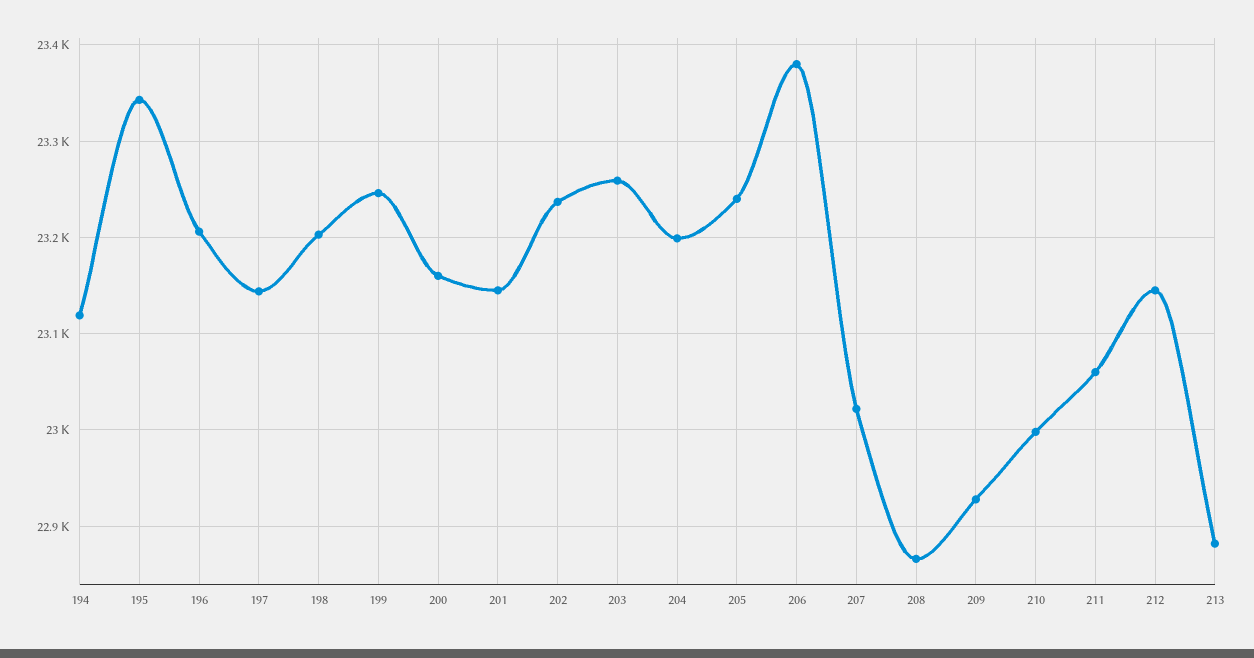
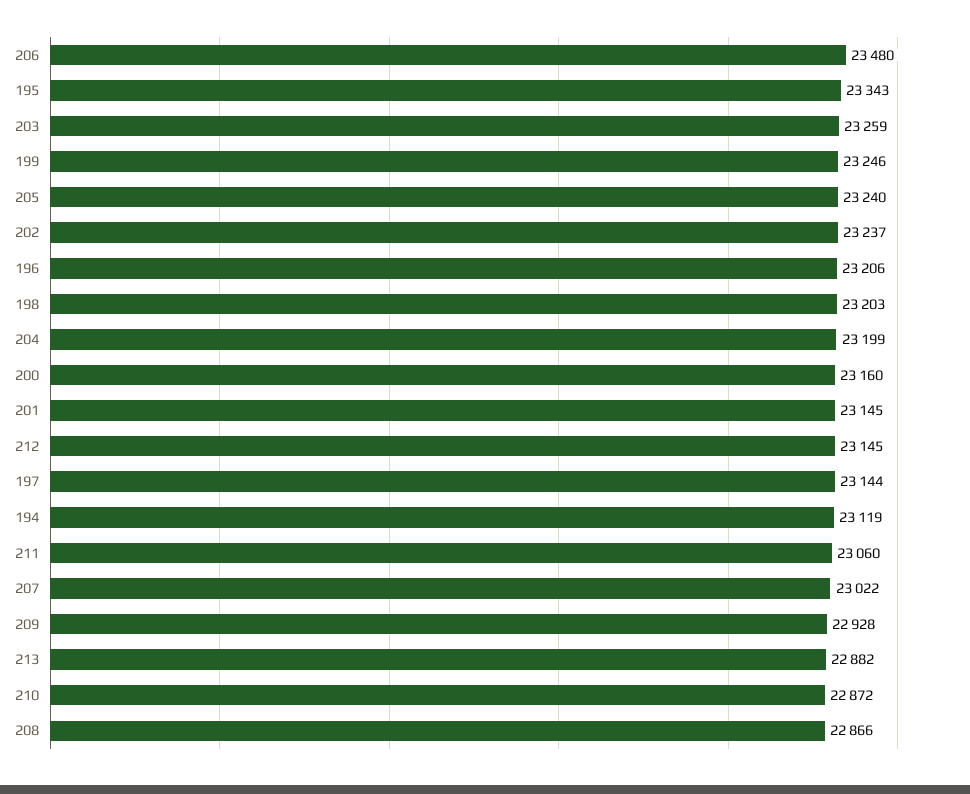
206: 23380 -> 23480
210: 23000 -> 22872

